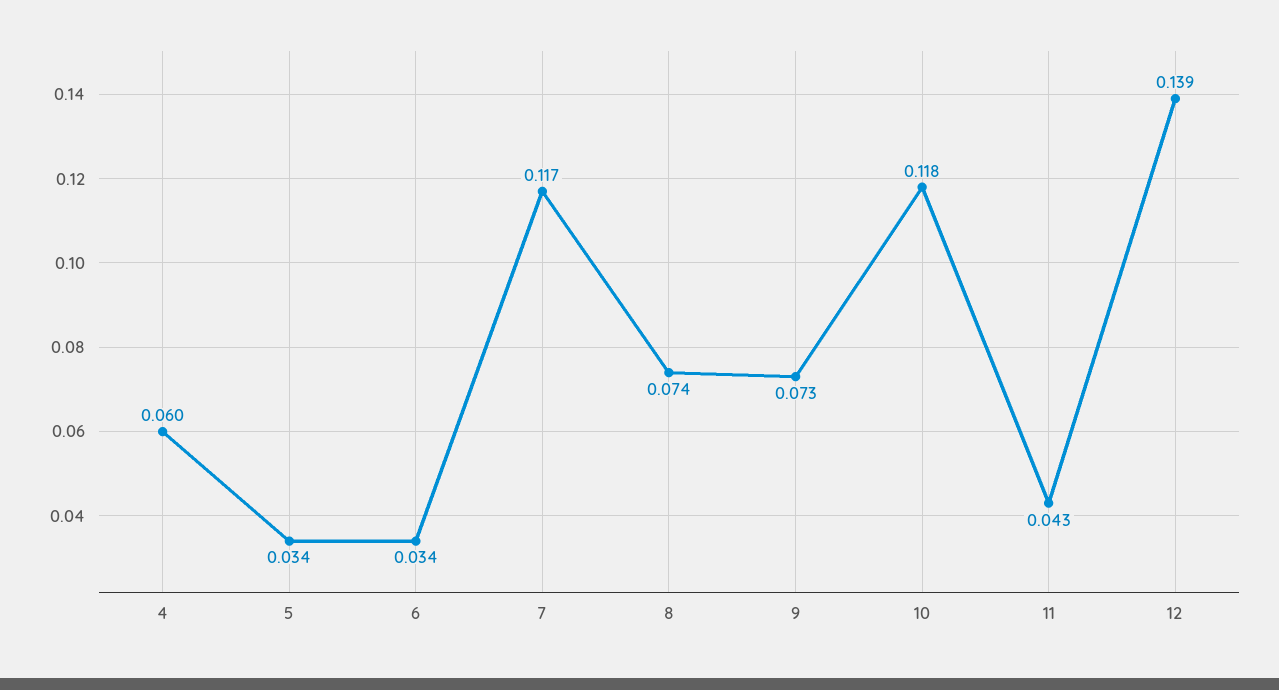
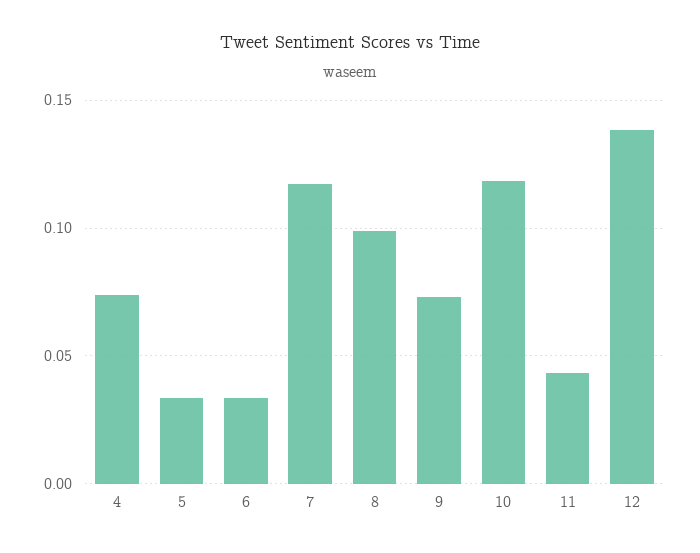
4: 0.06 -> 0.075
8: 0.074 -> 0.1

